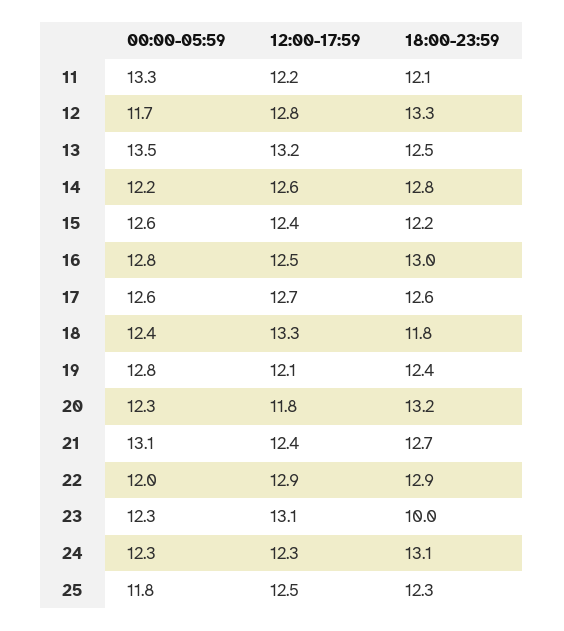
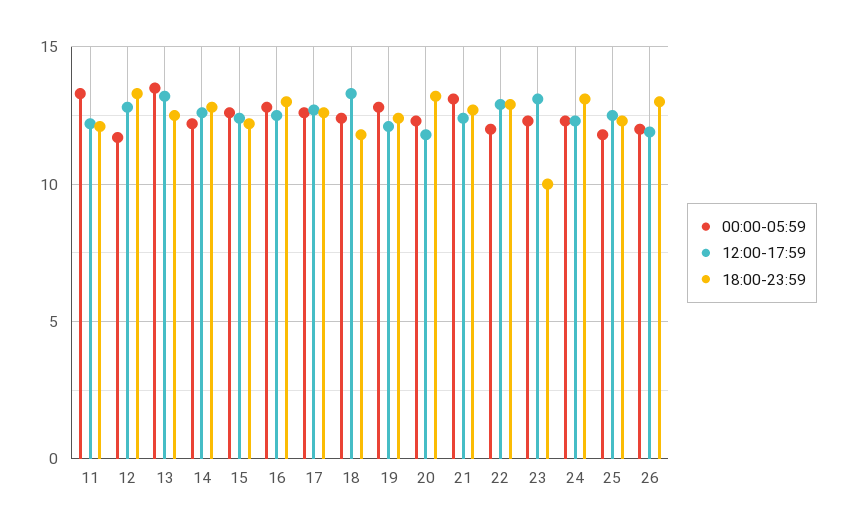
00:00-05:59, 26: none -> 12
12:00-17:59, 26: none -> 12
18:00-23:59, 26: none -> 13

